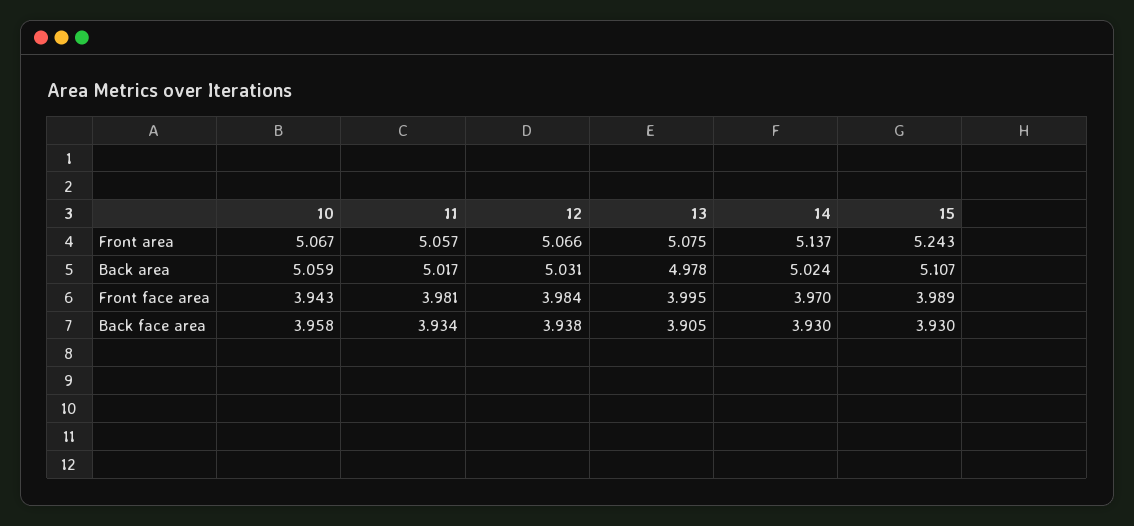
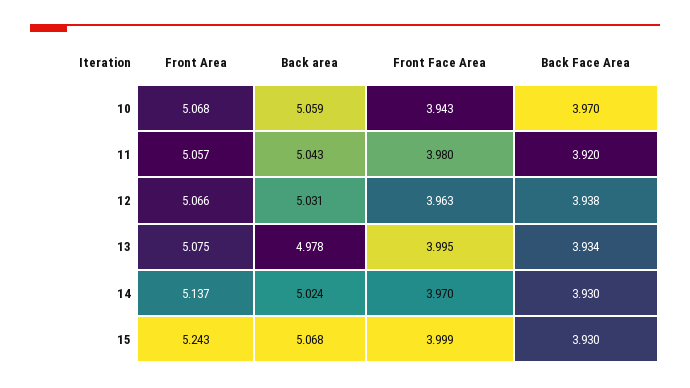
10, Front area: 5.067 -> 5.068
11, Back area: 5.017 -> 5.043
15, Back area: 5.107 -> 5.068
11, Front face area: 3.981 -> 3.98
12, Front face area: 3.984 -> 3.963
15, Front face area: 3.989 -> 3.999
10, Back face area: 3.958 -> 3.97
11, Back face area: 3.934 -> 3.92
13, Back face area: 3.905 -> 3.934

